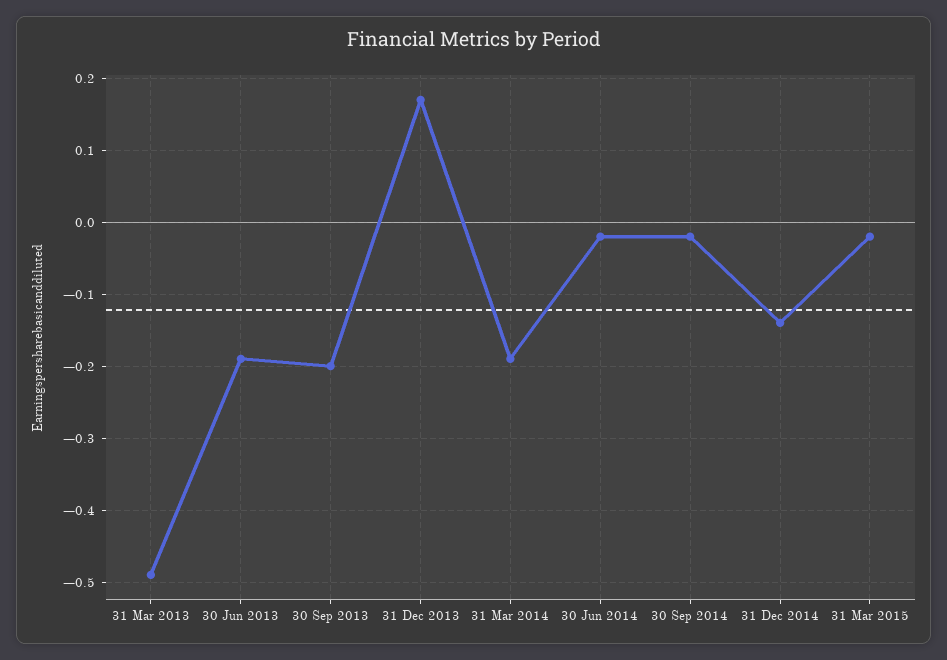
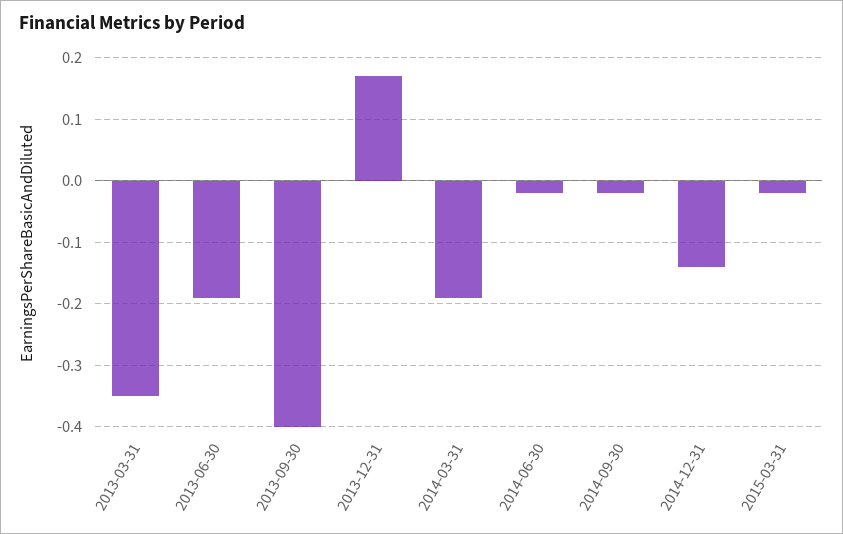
31 Mar 2013: -0.49 -> -0.35
30 Sep 2013: -0.2 -> -0.4

